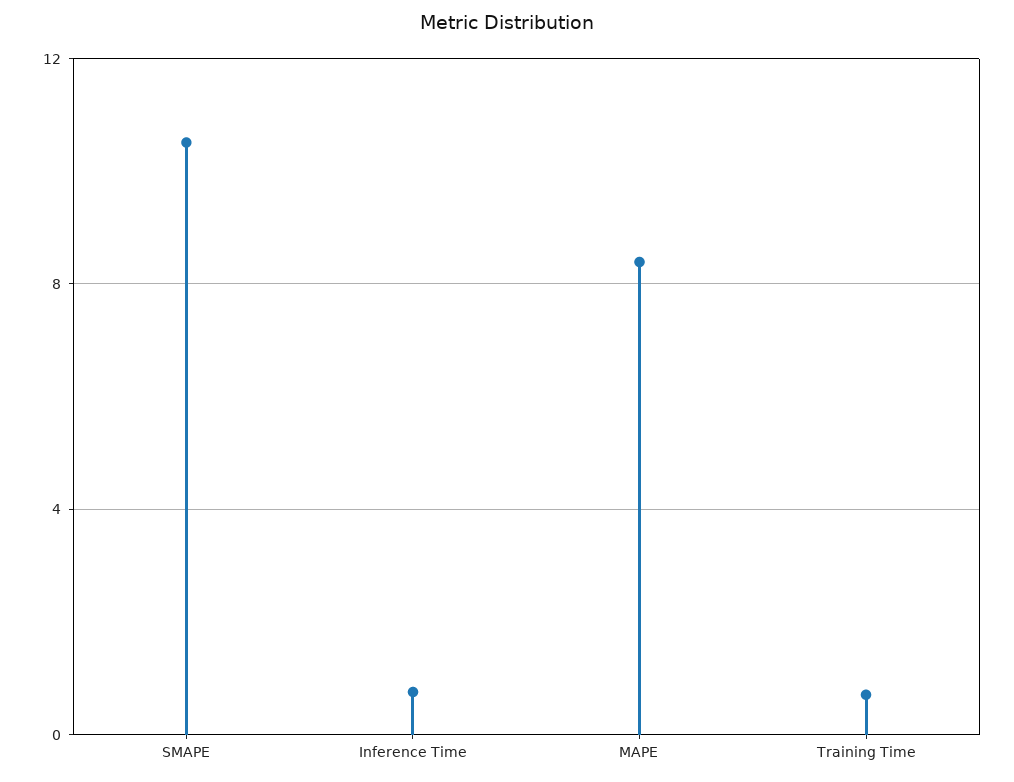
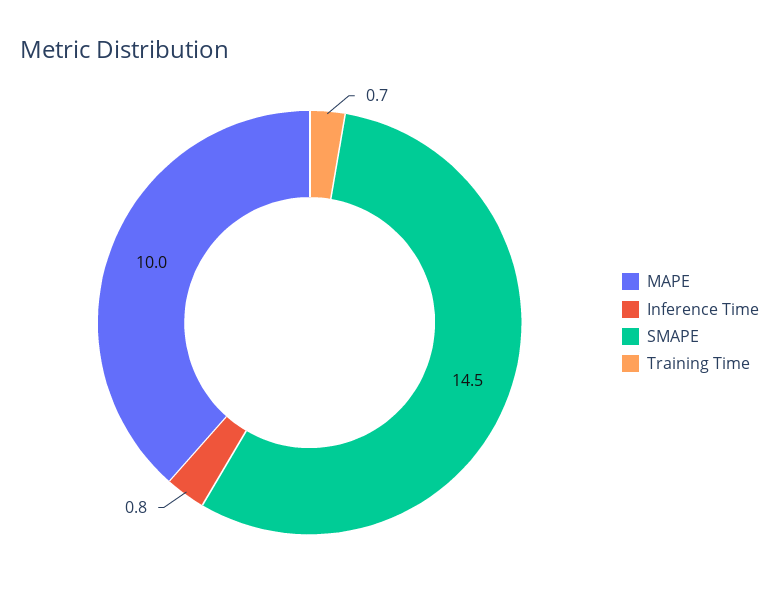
SMAPE: 10.5 -> 14.5
MAPE: 8.5 -> 10

